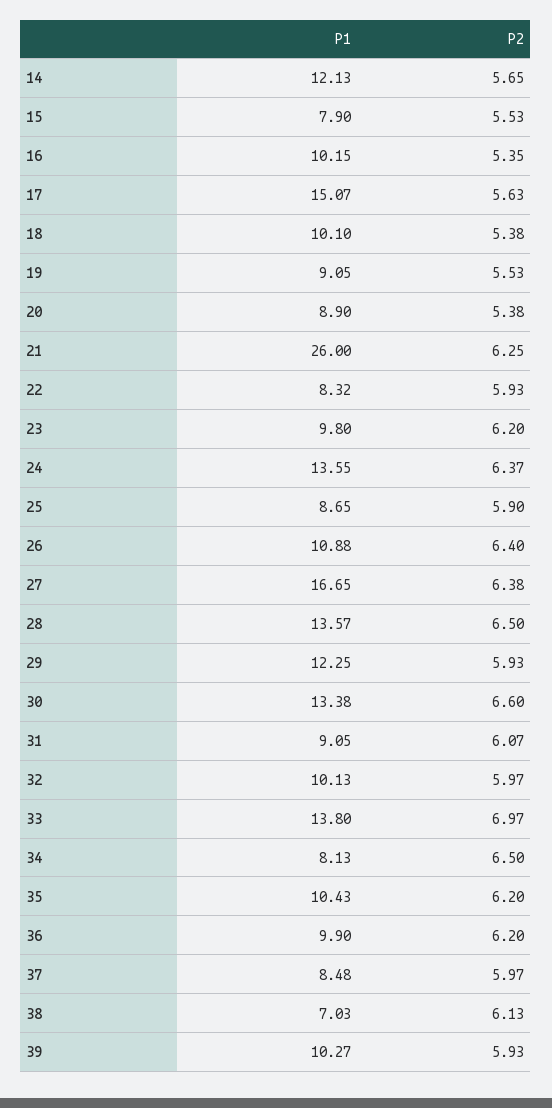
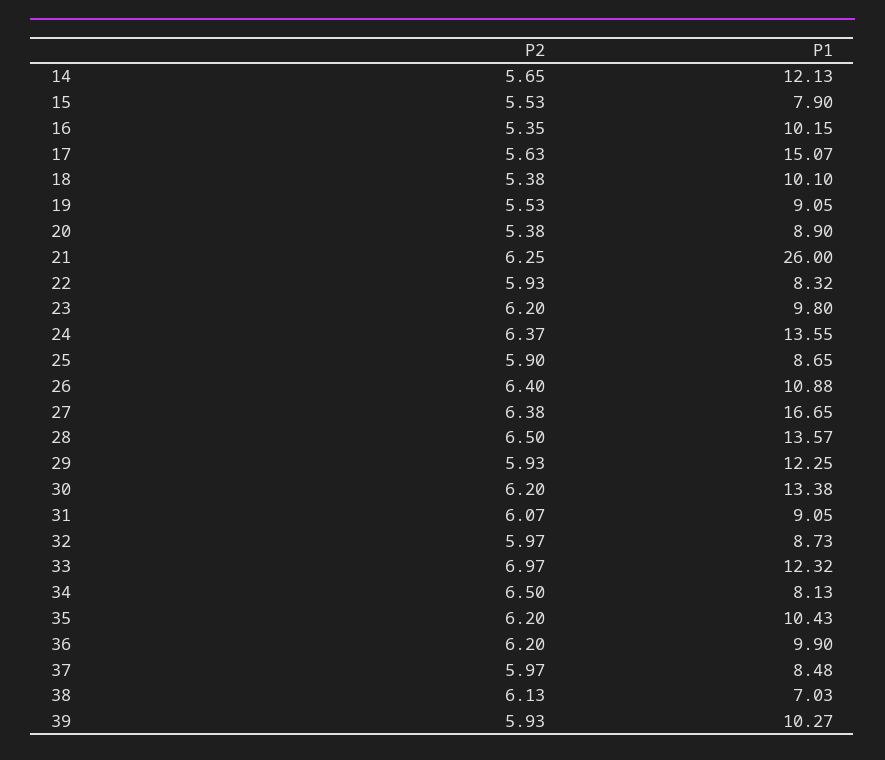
P2, 30: 6.6 -> 6.2
P1, 32: 10.13 -> 8.73
P1, 33: 13.8 -> 12.32

